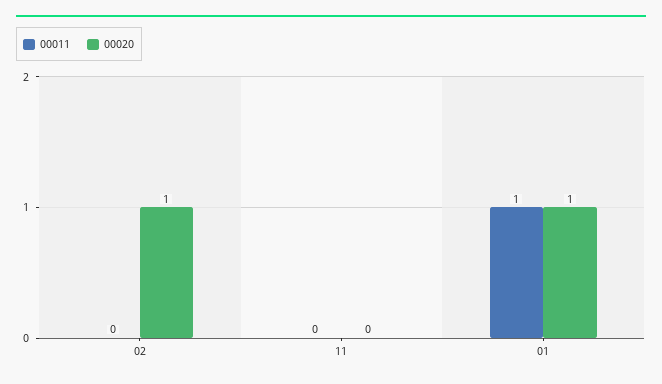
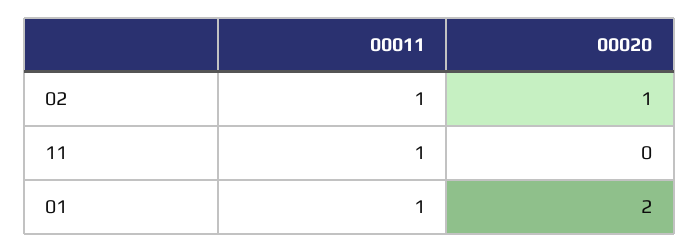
00011, 02: 0 -> 1
00011, 11: 0 -> 1
00020, 01: 1 -> 2

